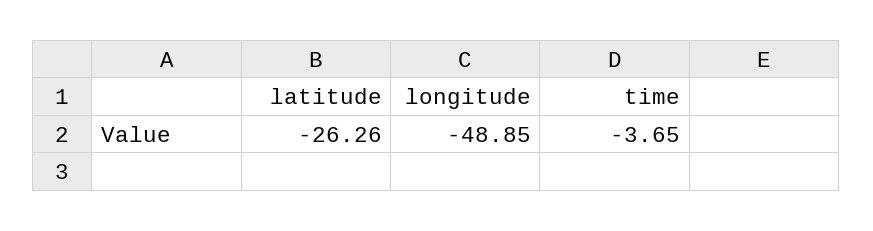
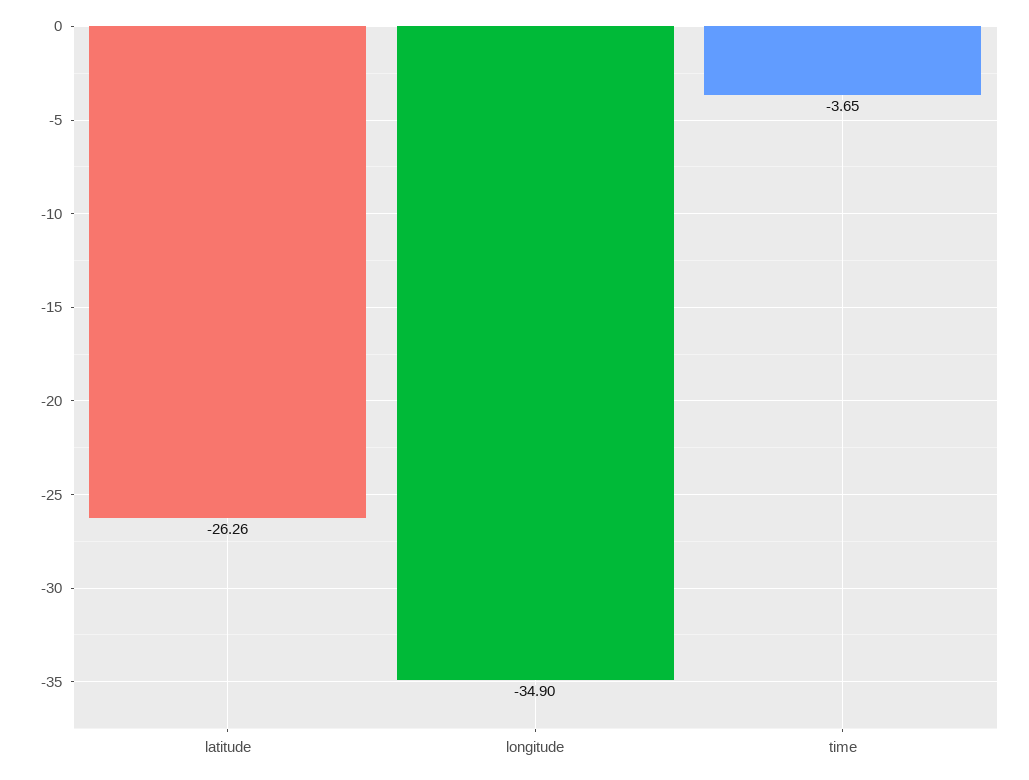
longitude: -48.85 -> -34.9

